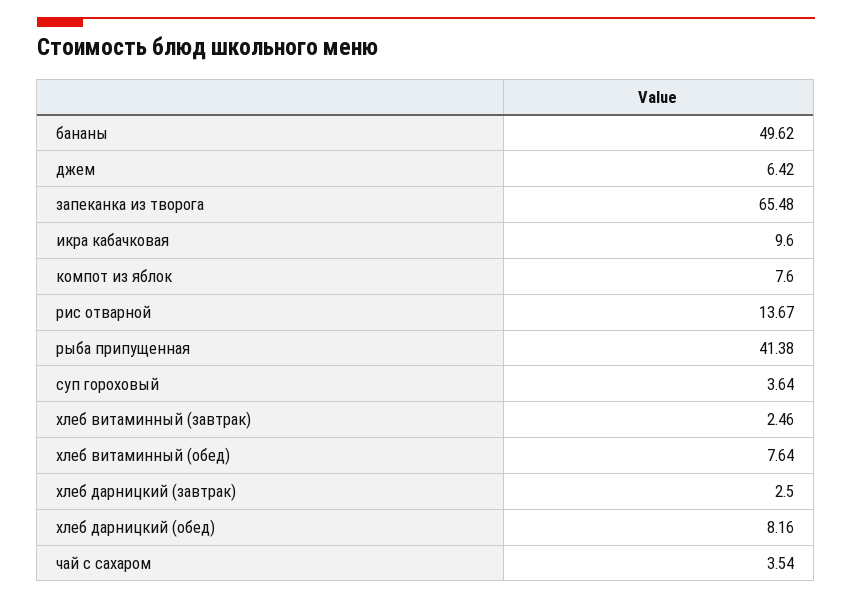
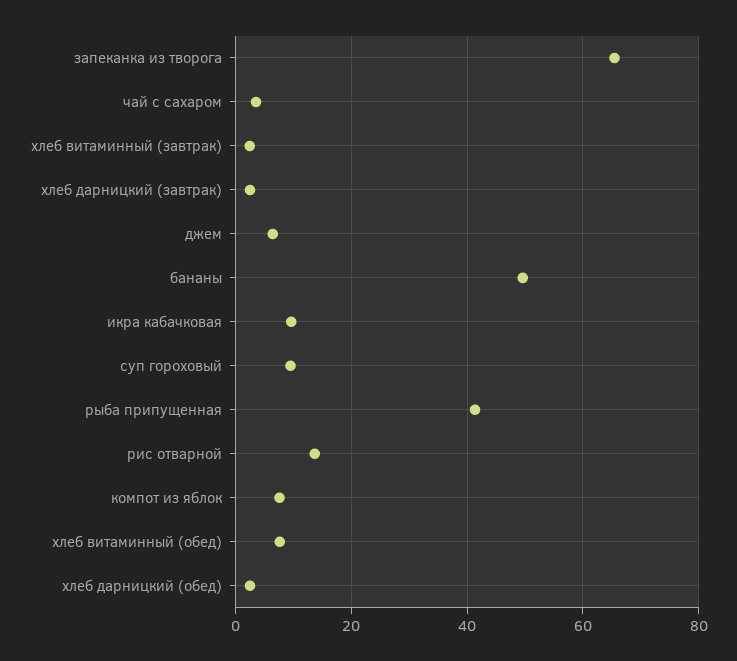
суп гороховый: 3.64 -> 10
хлеб дарницкий (обед): 8.16 -> 2

